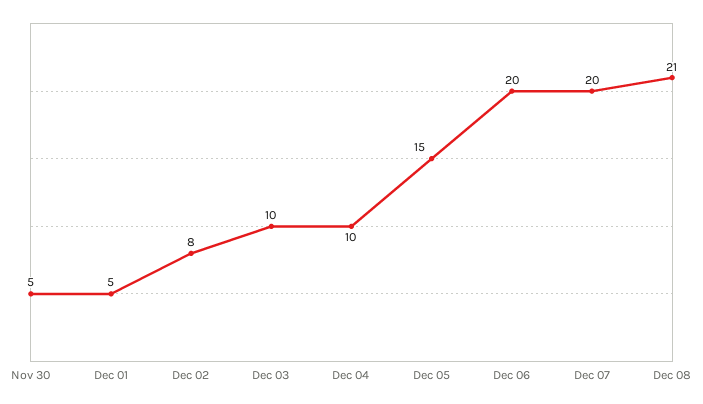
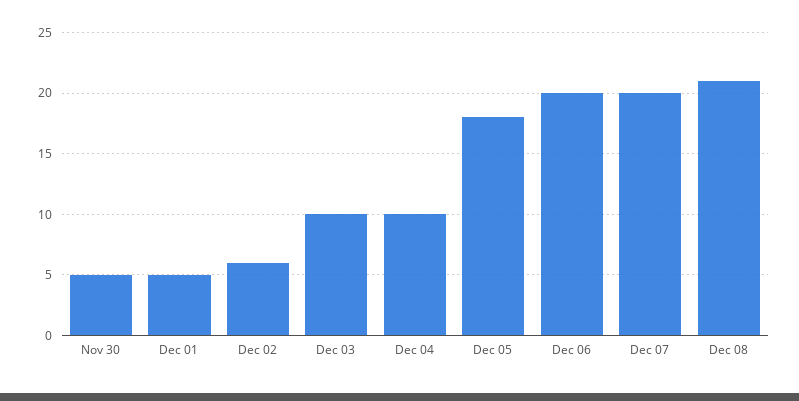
Dec 02: 8 -> 6
Dec 05: 15 -> 18

